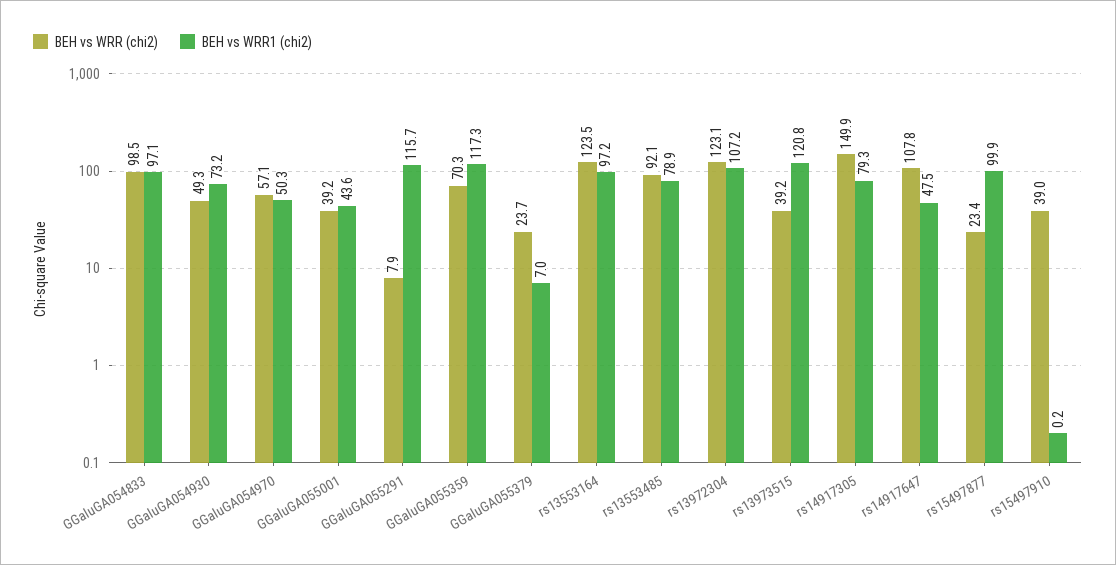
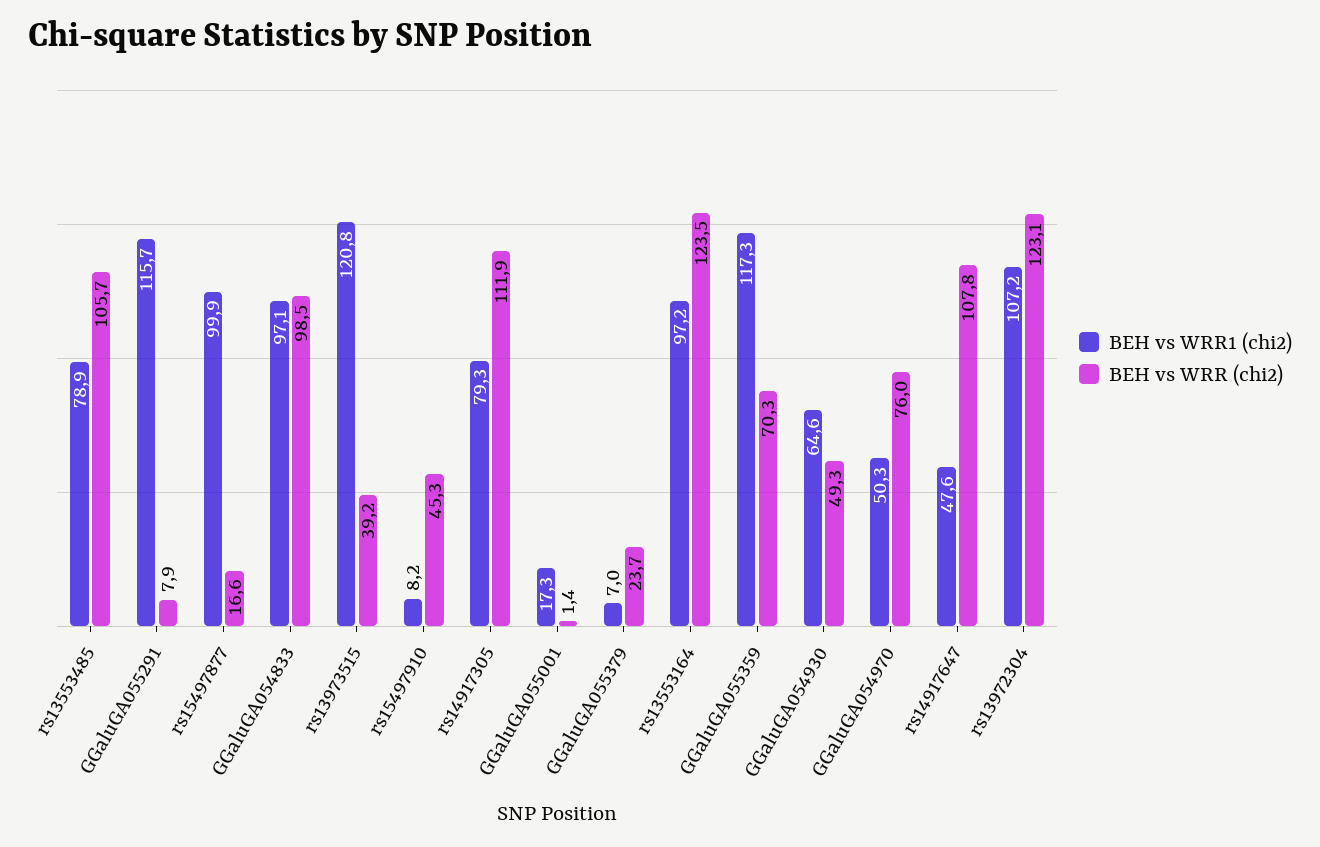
BEH vs WRR1 (chi2), GGaluGA054930: 73.2 -> 64.6
BEH vs WRR (chi2), GGaluGA054970: 57.1 -> 76
BEH vs WRR (chi2), GGaluGA055001: 39.2 -> 1.4
BEH vs WRR1 (chi2), GGaluGA055001: 43.6 -> 17.3
BEH vs WRR (chi2), rs13553485: 92.1 -> 105.7
BEH vs WRR (chi2), rs14917305: 149.9 -> 111.9
BEH vs WRR1 (chi2), rs14917647: 47.5 -> 47.6
BEH vs WRR (chi2), rs15497877: 23.4 -> 16.6
BEH vs WRR (chi2), rs15497910: 39 -> 45.3
BEH vs WRR1 (chi2), rs15497910: 0.2 -> 8.2

